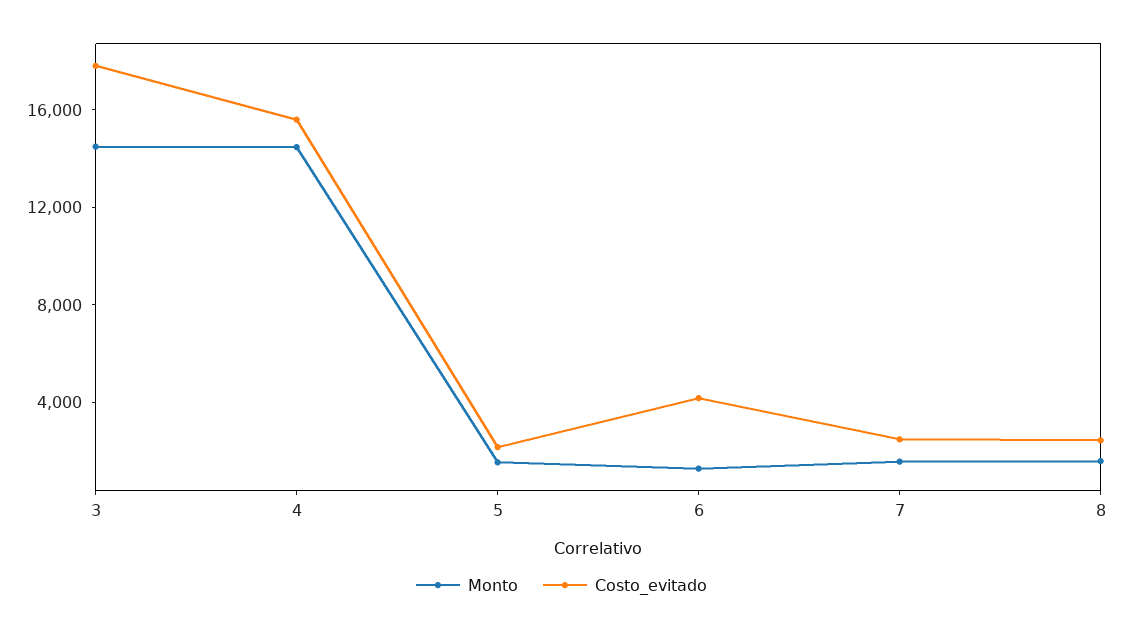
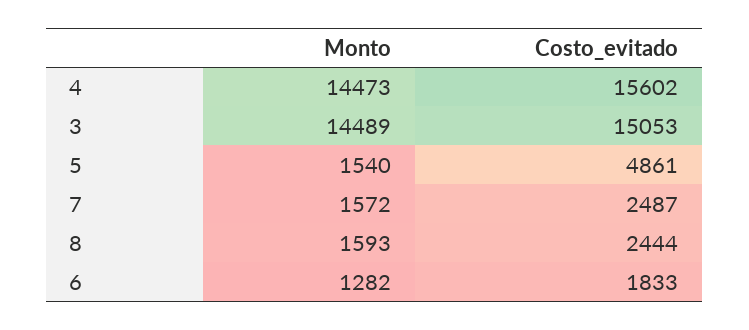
Costo_evitado, 3: 18000 -> 15053
Costo_evitado, 5: 2000 -> 4861
Costo_evitado, 6: 4000 -> 1833

